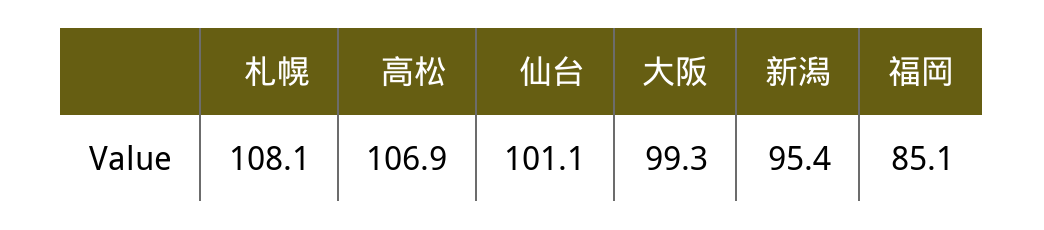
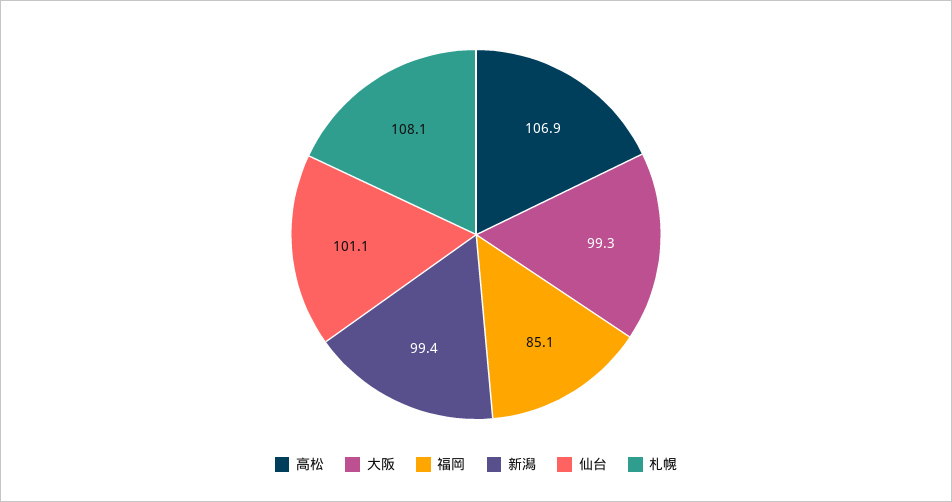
新潟: 95.4 -> 99.4

